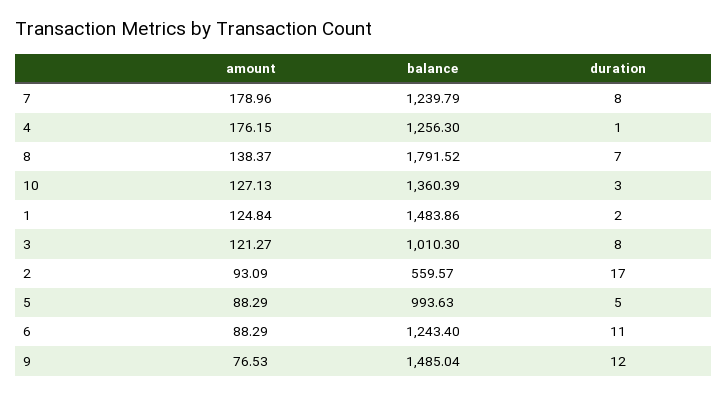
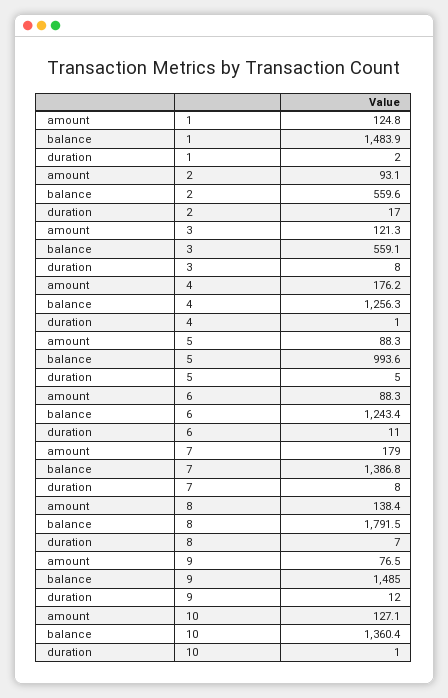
balance, 7: 1239.79 -> 1386.8
duration, 10: 3 -> 1
balance, 3: 1010.3 -> 559.1

